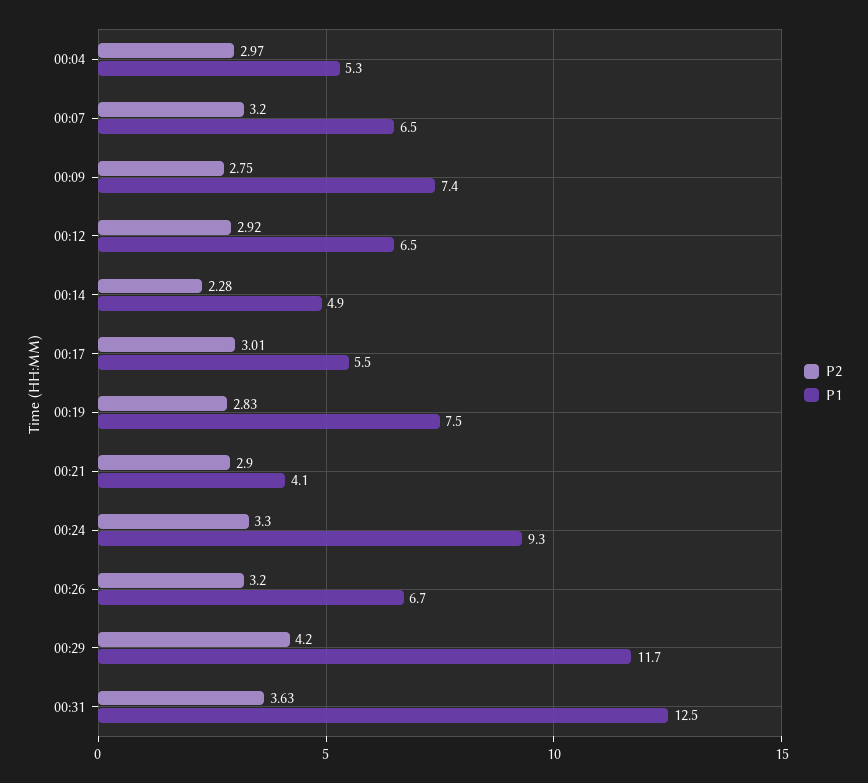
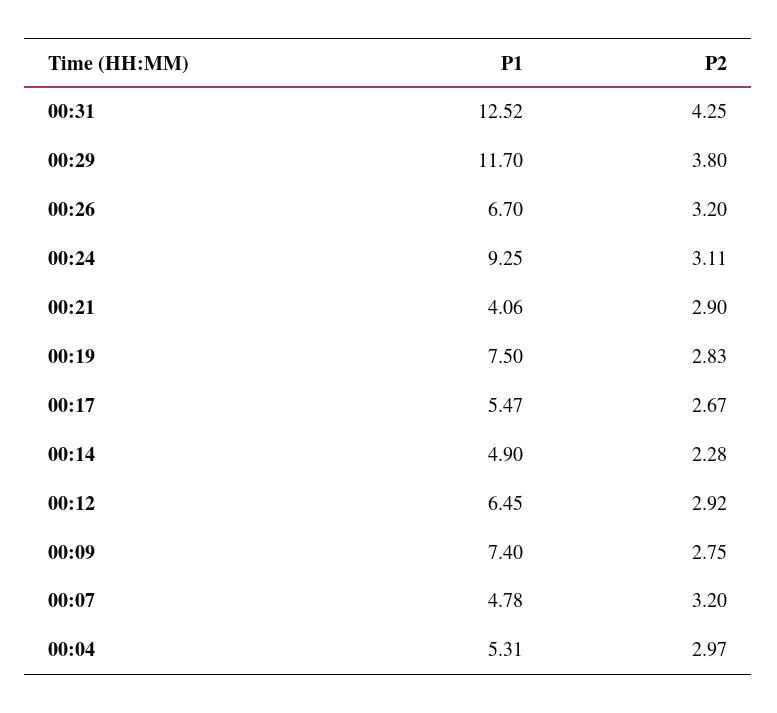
P1, 00:07: 6.5 -> 4.78
P2, 00:17: 3.01 -> 2.67
P2, 00:24: 3.3 -> 3.11
P2, 00:29: 4.2 -> 3.8
P2, 00:31: 3.63 -> 4.25

